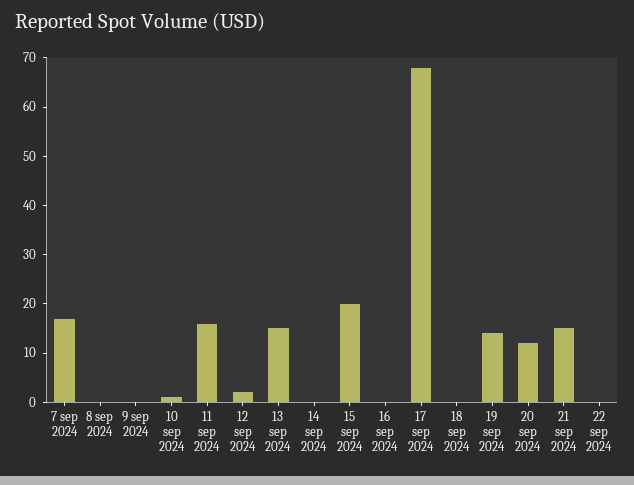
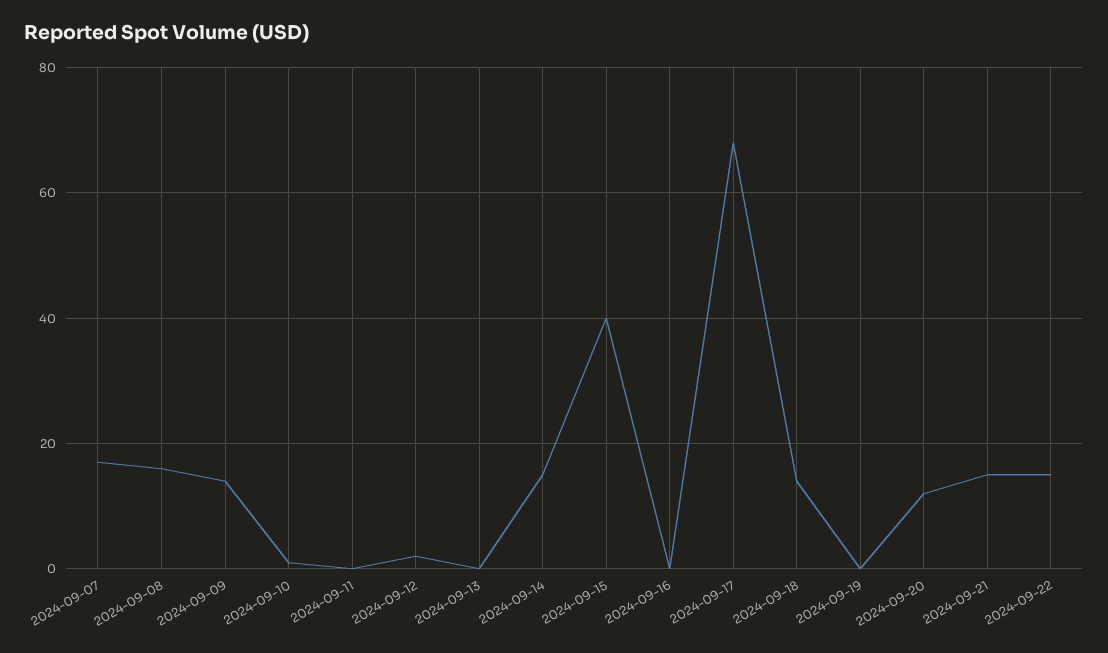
8 sep 2024: 0 -> 15
9 sep 2024: 0 -> 15
11 sep 2024: 15 -> 0
13 sep 2024: 15 -> 0
14 sep 2024: 0 -> 15
15 sep 2024: 20 -> 40
18 sep 2024: 0 -> 15
19 sep 2024: 15 -> 0
22 sep 2024: 0 -> 15

